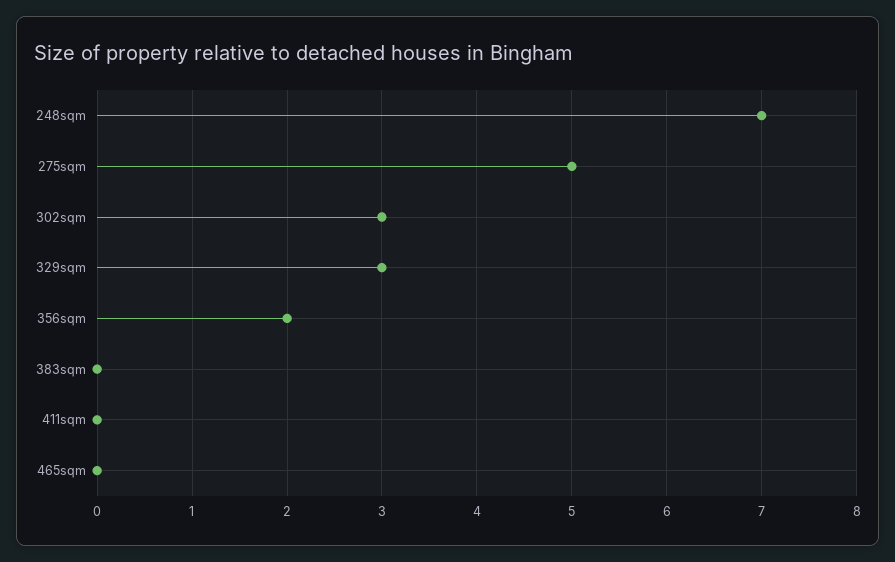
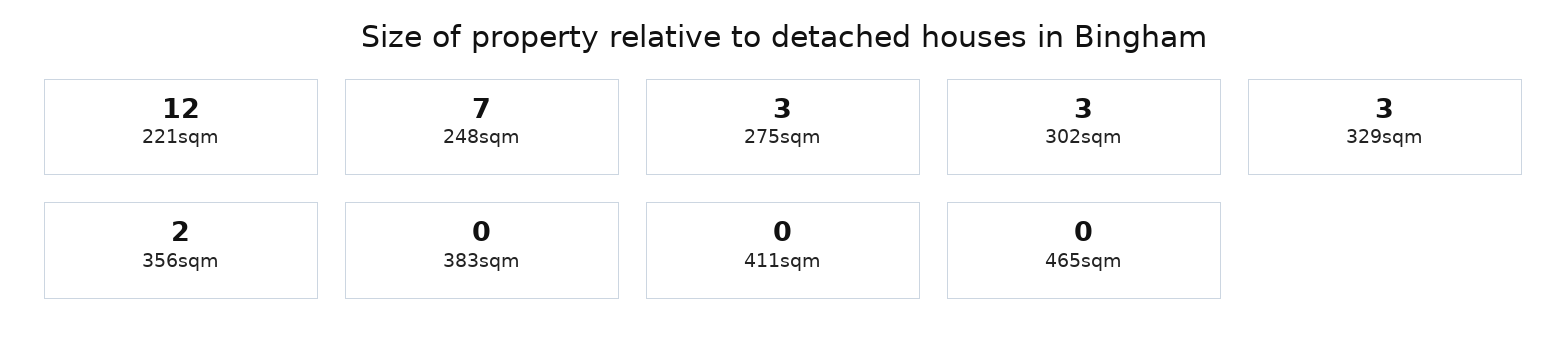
275sqm: 5 -> 3
221sqm: none -> 12

